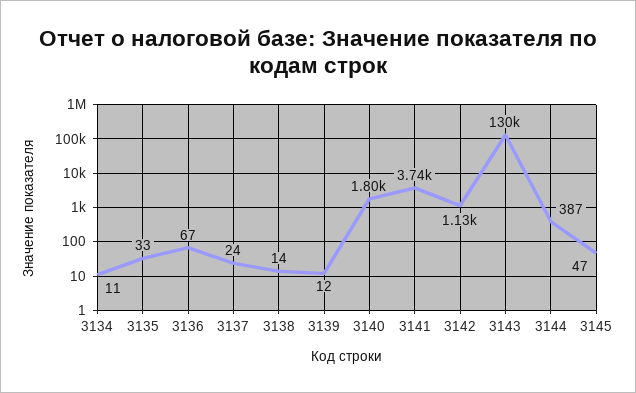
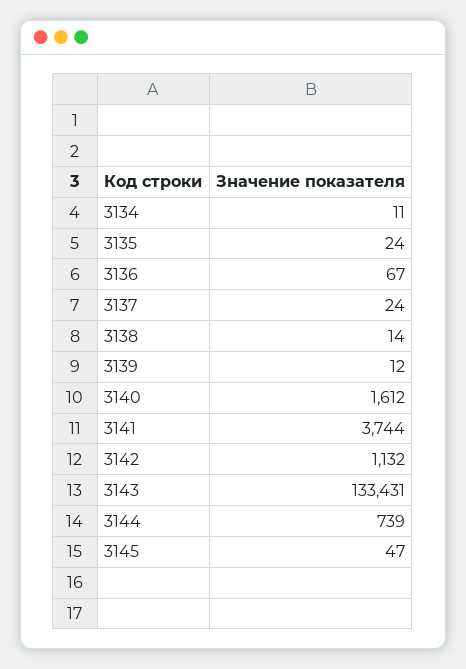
3135: 33 -> 24
3140: 1800 -> 1612
3143: 130000 -> 133431
3144: 387 -> 739

